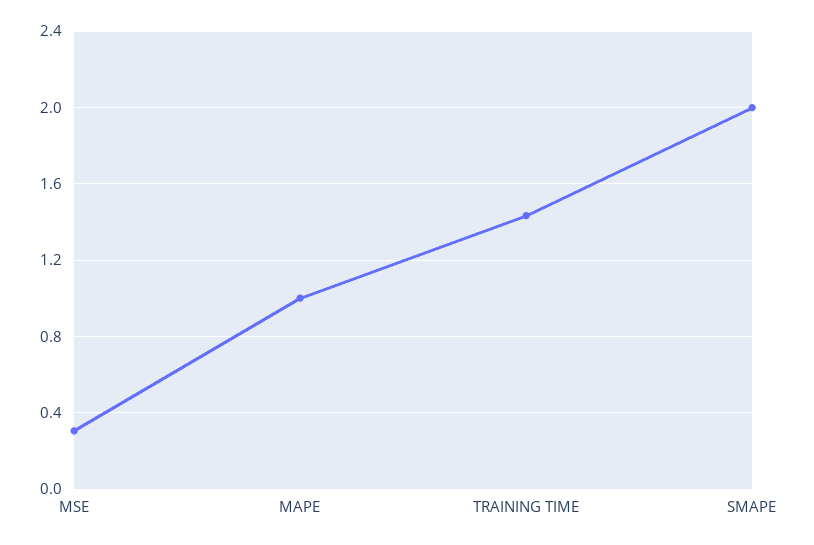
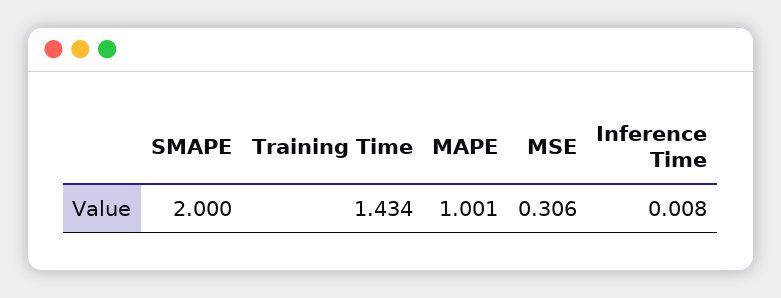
Inference Time: none -> 0.008

